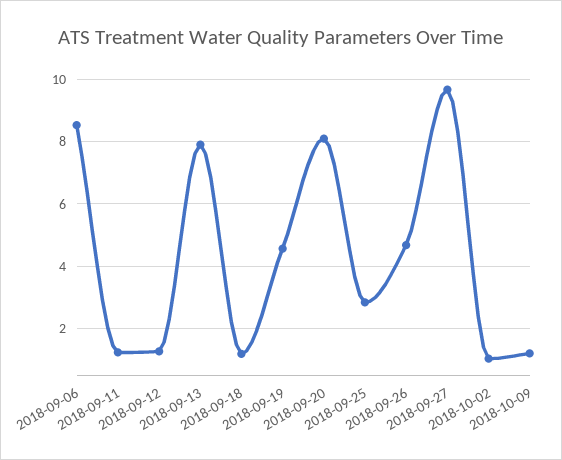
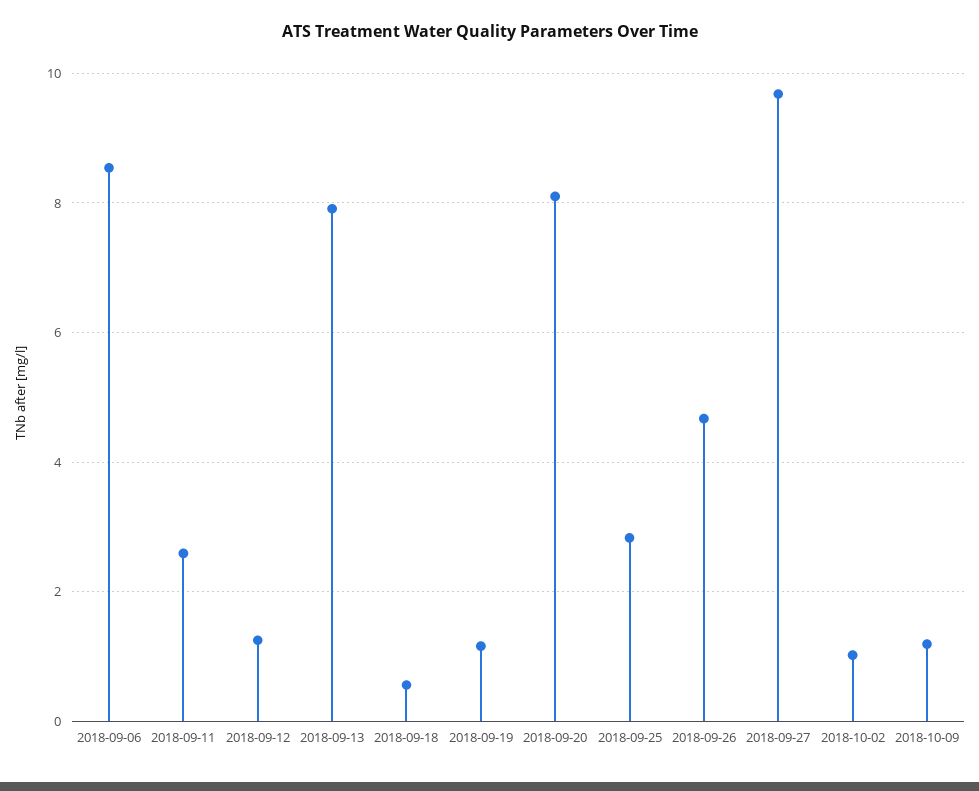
2018-09-11: 1.2 -> 2.6
2018-09-18: 1.2 -> 0.6
2018-09-19: 4.6 -> 1.2

